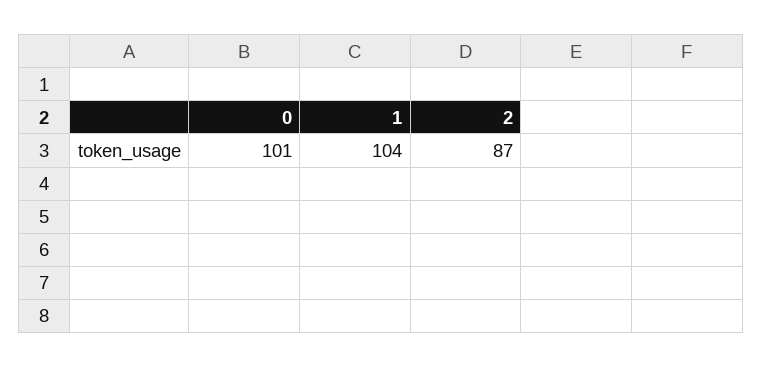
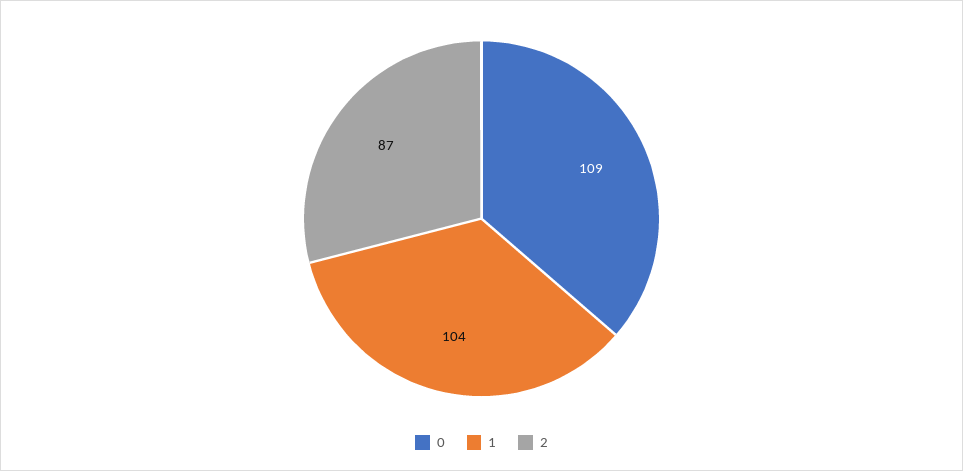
0: 101 -> 109

